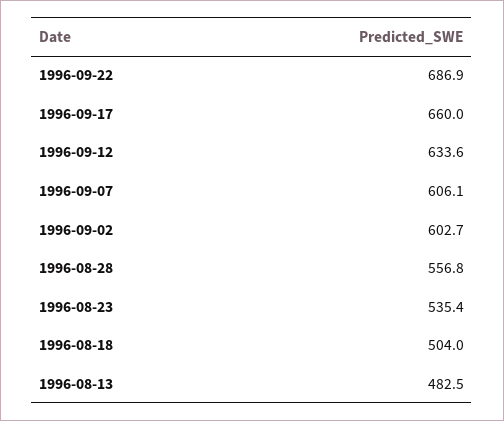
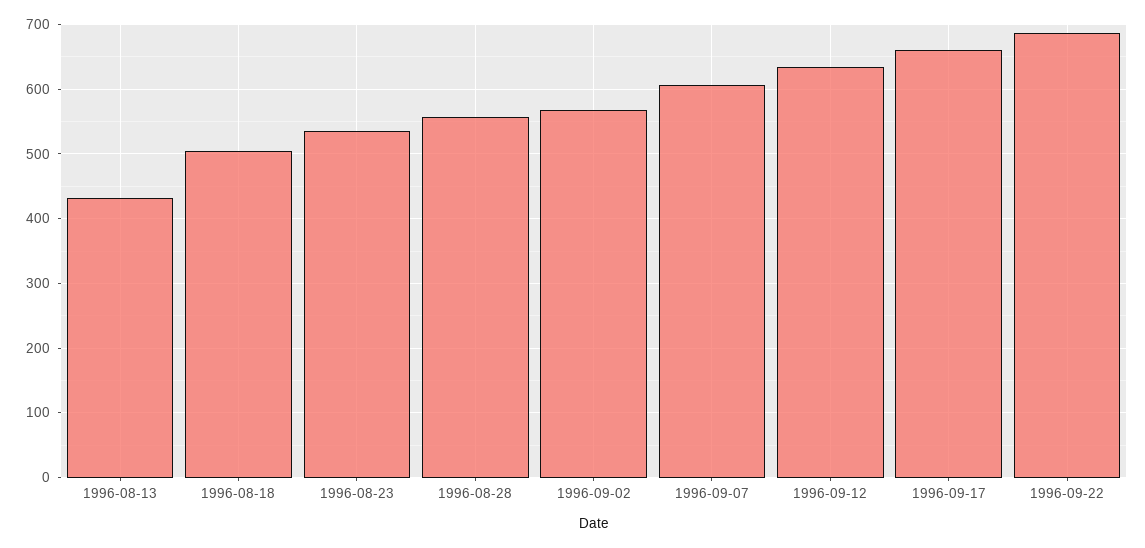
1996-09-02: 602.7 -> 570
1996-08-13: 482.5 -> 430

